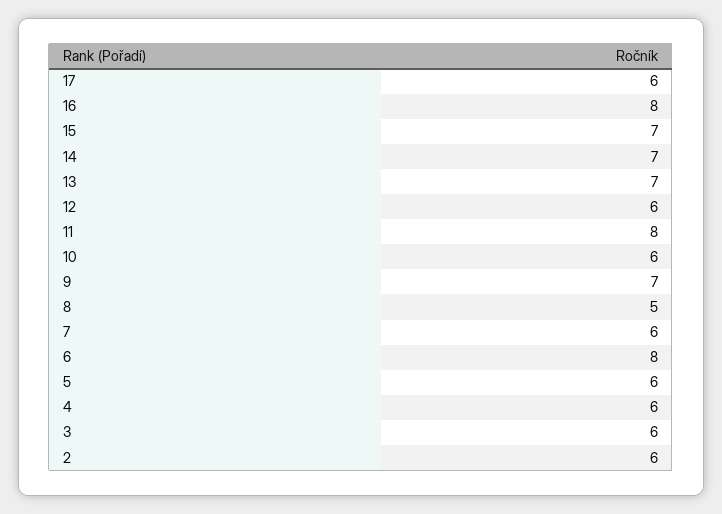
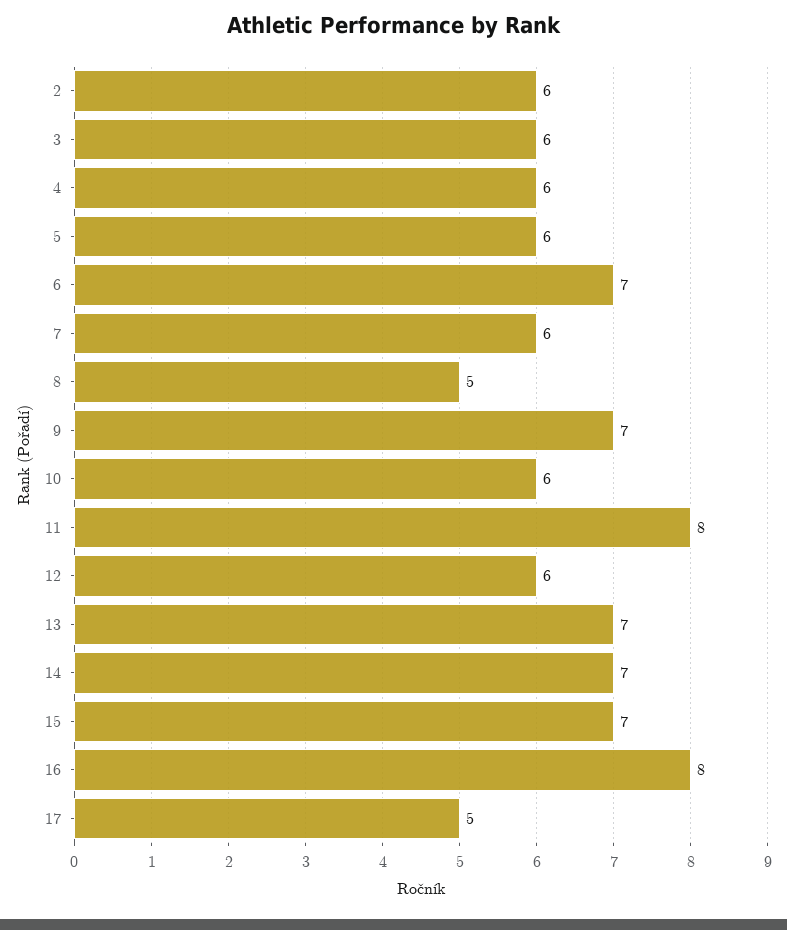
17: 6 -> 5
6: 8 -> 7

